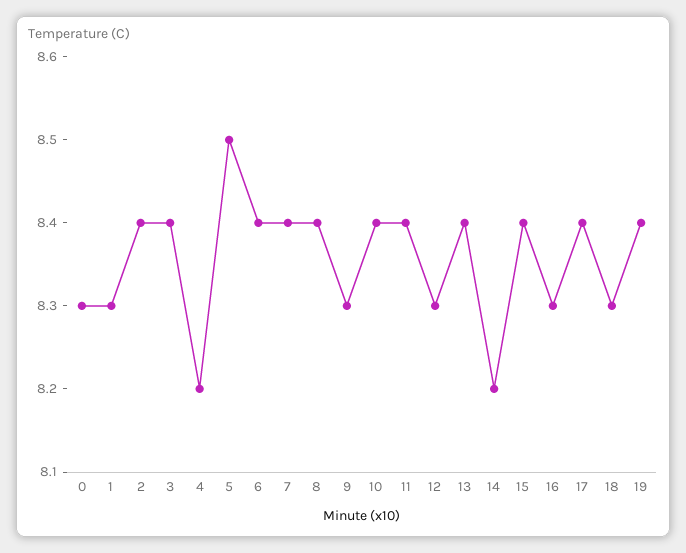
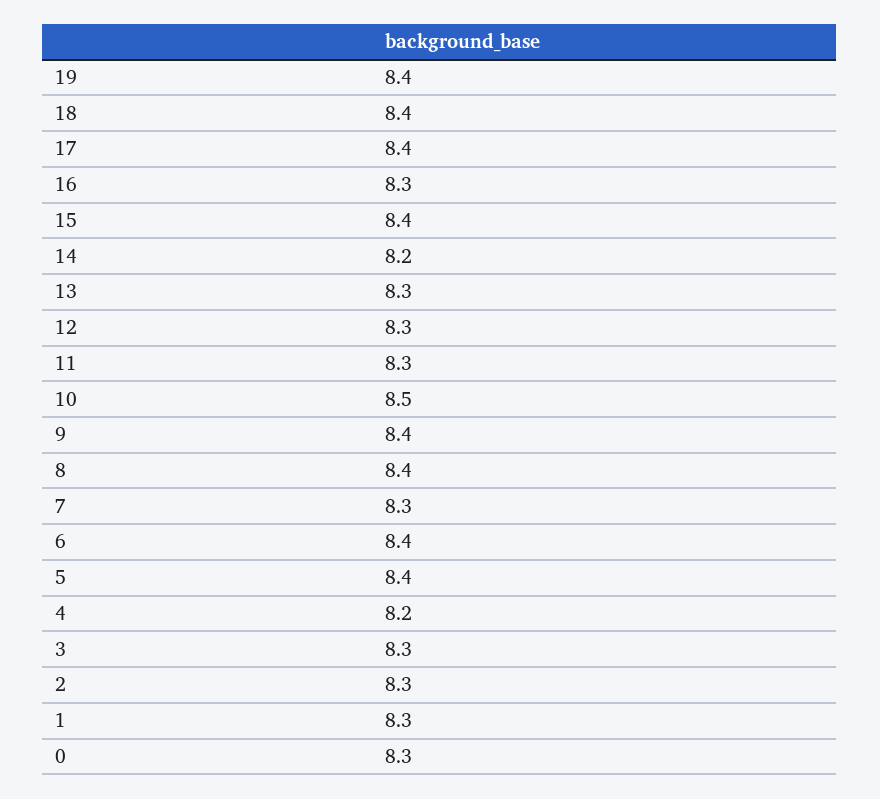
2: 8.4 -> 8.3
3: 8.4 -> 8.3
5: 8.5 -> 8.4
7: 8.4 -> 8.3
9: 8.3 -> 8.4
10: 8.4 -> 8.5
11: 8.4 -> 8.3
13: 8.4 -> 8.3
18: 8.3 -> 8.4

